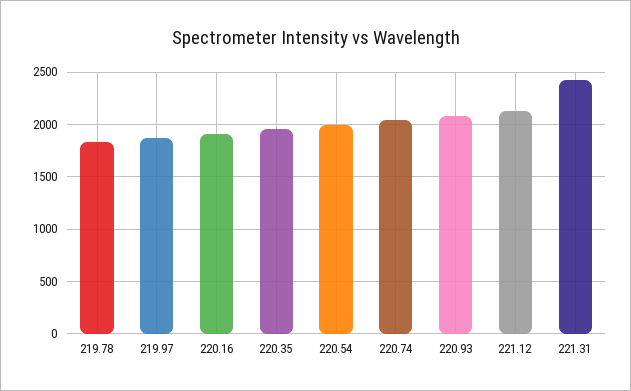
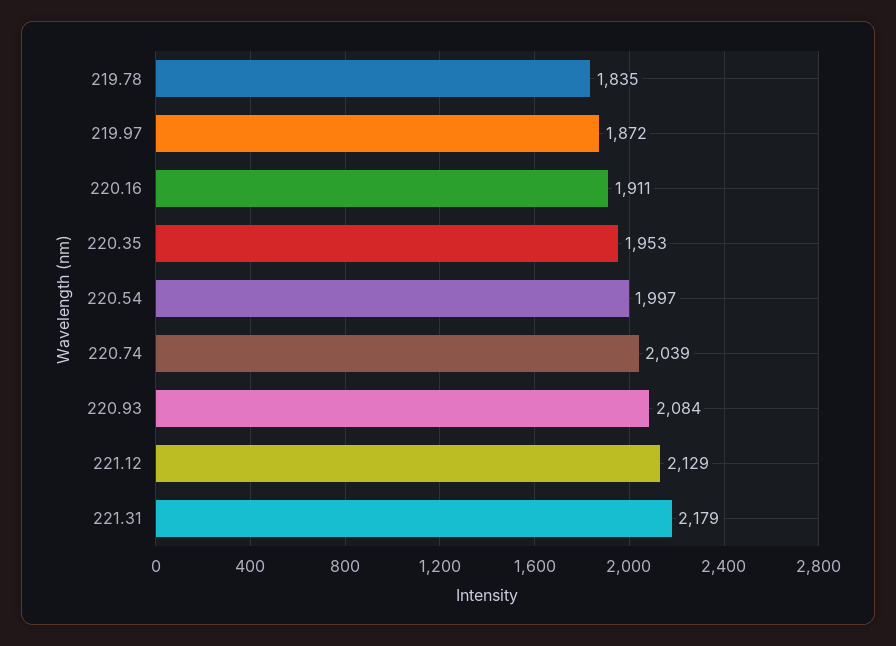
221.31: 2400 -> 2179

